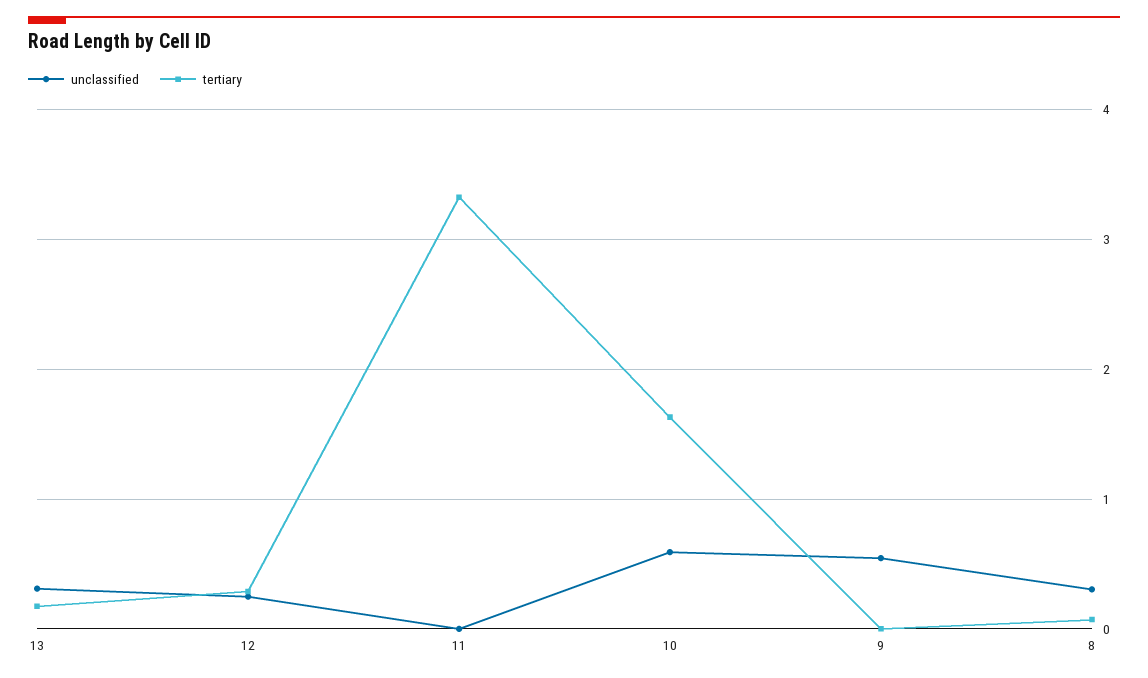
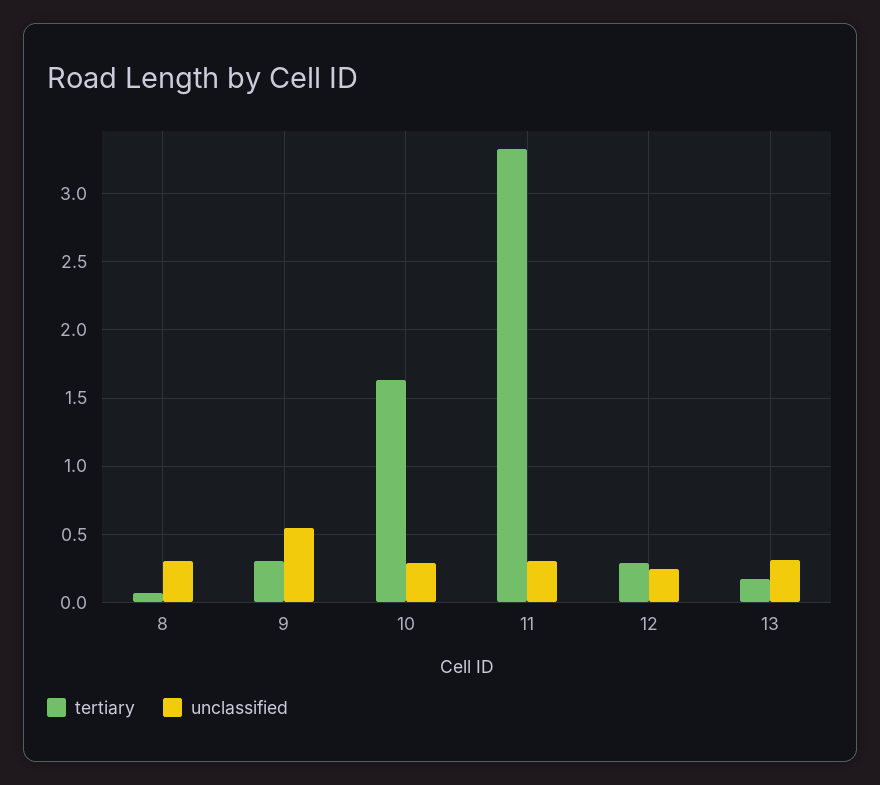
unclassified, 11: 0 -> 0.3
unclassified, 10: 0.6 -> 0.3
tertiary, 9: 0 -> 0.3

